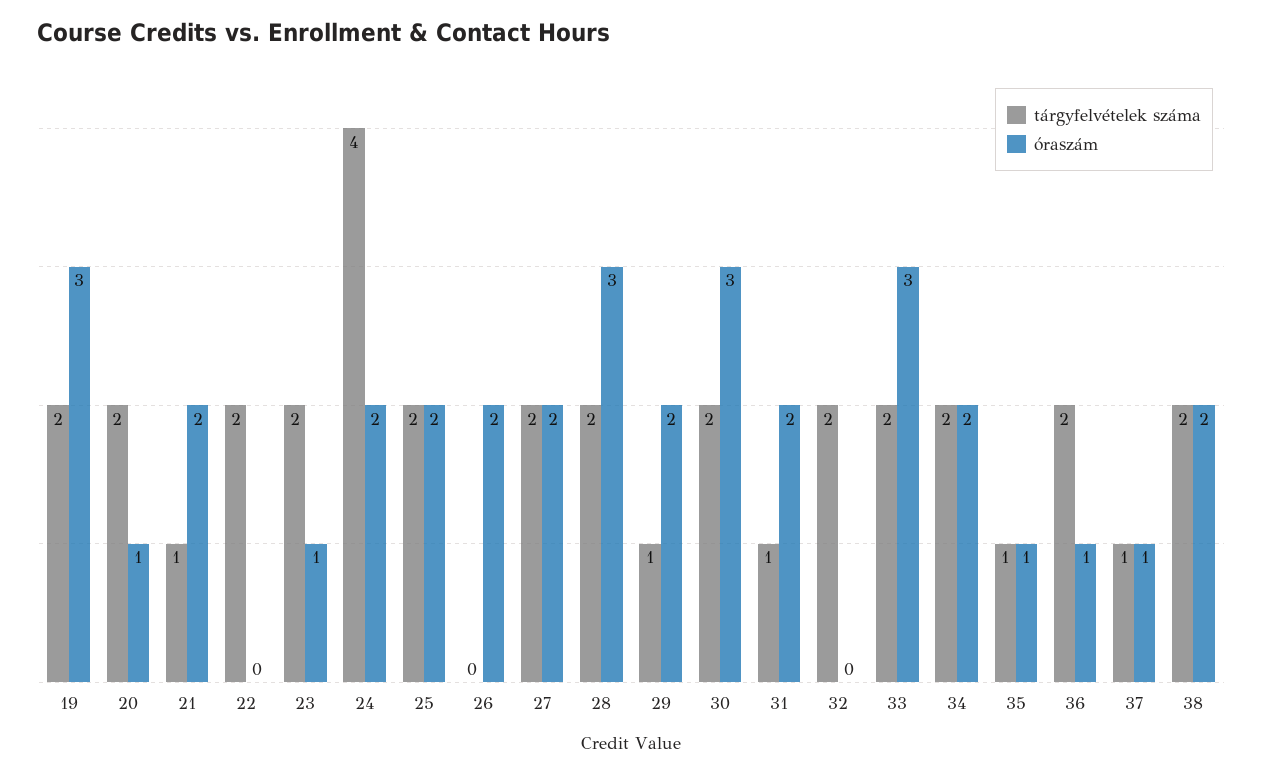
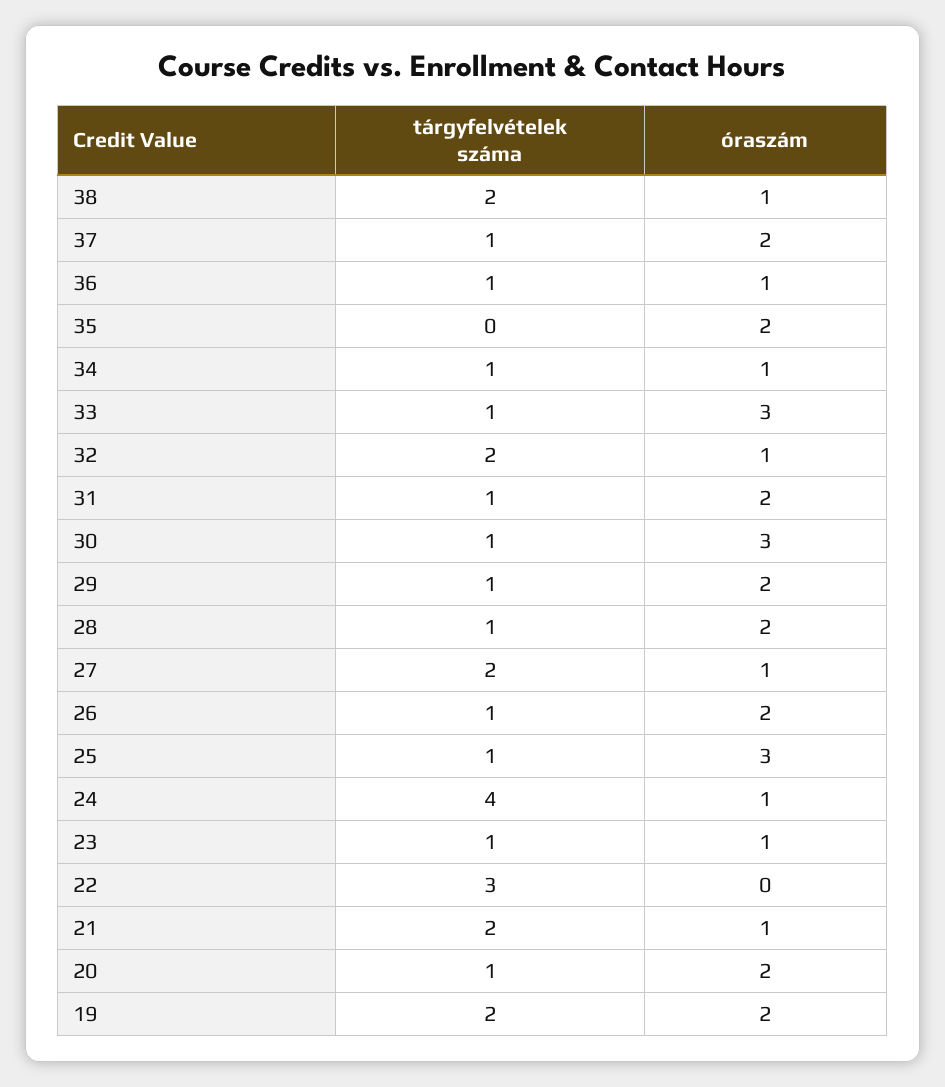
óraszám, 19: 3 -> 2
tárgyfelvételek száma, 20: 2 -> 1
óraszám, 20: 1 -> 2
tárgyfelvételek száma, 21: 1 -> 2
óraszám, 21: 2 -> 1
tárgyfelvételek száma, 22: 2 -> 3
tárgyfelvételek száma, 23: 2 -> 1
óraszám, 24: 2 -> 1
tárgyfelvételek száma, 25: 2 -> 1
óraszám, 25: 2 -> 3
tárgyfelvételek száma, 26: 0 -> 1
óraszám, 27: 2 -> 1
tárgyfelvételek száma, 28: 2 -> 1
óraszám, 28: 3 -> 2
tárgyfelvételek száma, 30: 2 -> 1
óraszám, 32: 0 -> 1
tárgyfelvételek száma, 33: 2 -> 1
tárgyfelvételek száma, 34: 2 -> 1
óraszám, 34: 2 -> 1
tárgyfelvételek száma, 35: 1 -> 0
óraszám, 35: 1 -> 2
tárgyfelvételek száma, 36: 2 -> 1
óraszám, 37: 1 -> 2
óraszám, 38: 2 -> 1

